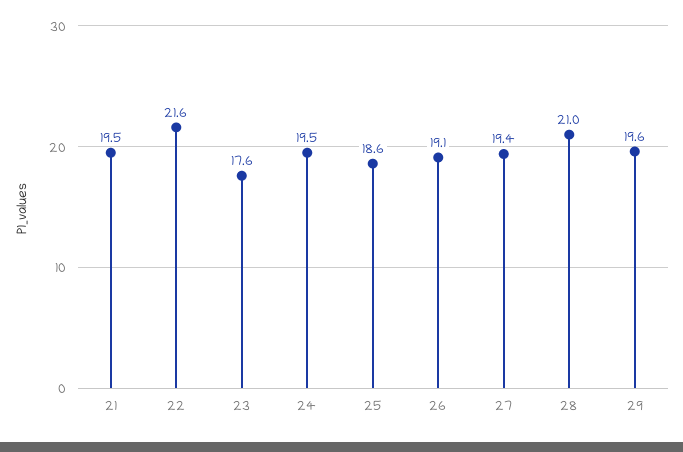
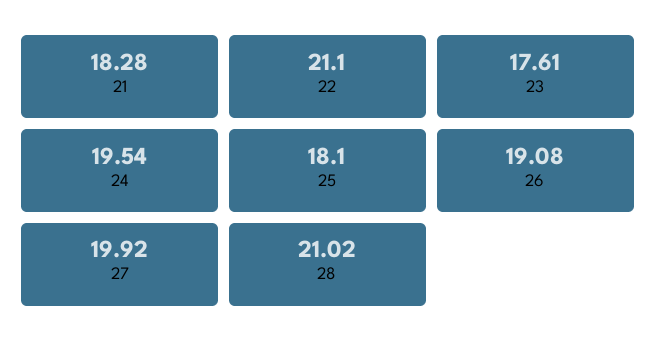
21: 19.5 -> 18.28
22: 21.6 -> 21.1
25: 18.6 -> 18.1
27: 19.4 -> 19.92
29: 19.6 -> none

